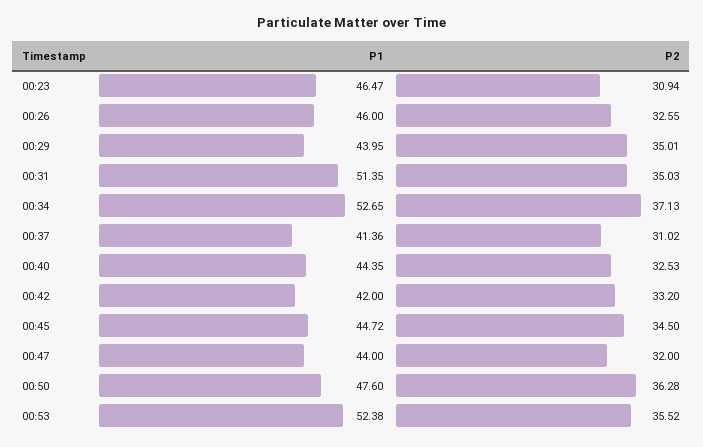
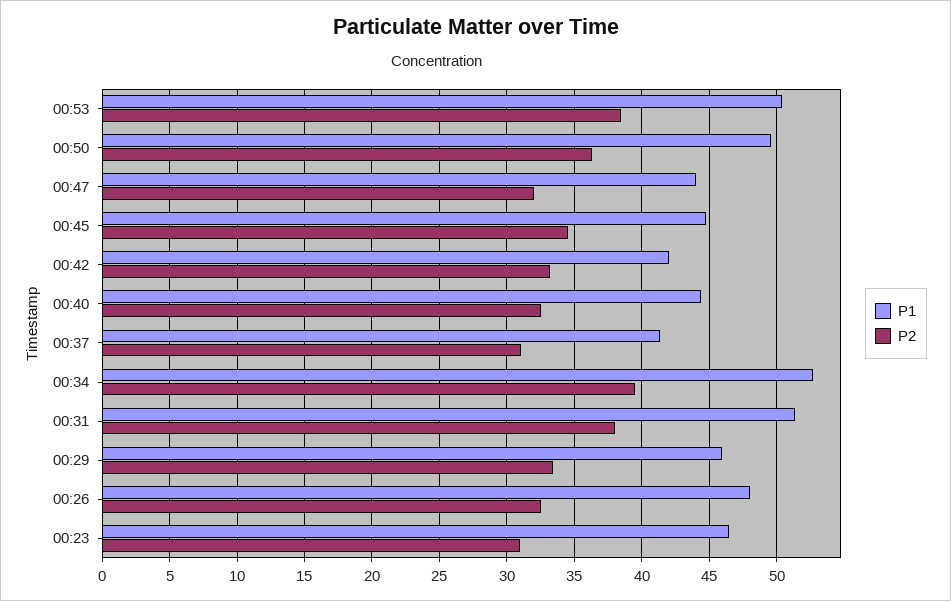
P1, 00:26: 46 -> 48
P1, 00:29: 43.95 -> 46
P2, 00:29: 35.01 -> 33.5
P2, 00:31: 35.03 -> 38
P2, 00:34: 37.13 -> 39.5
P1, 00:50: 47.6 -> 49.5
P1, 00:53: 52.38 -> 50.5
P2, 00:53: 35.52 -> 38.5

